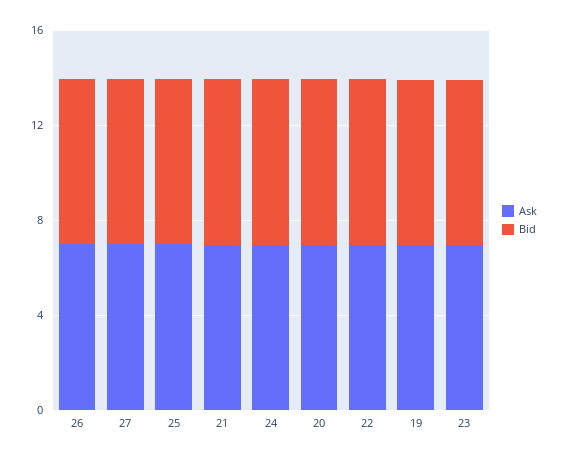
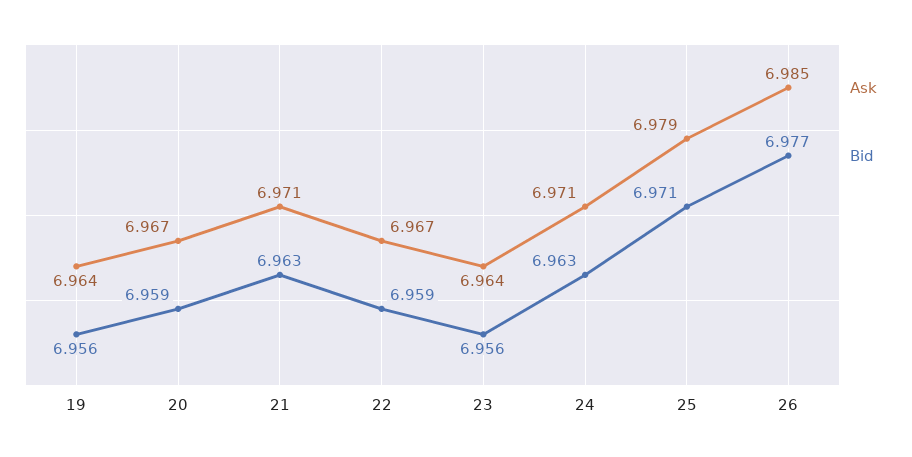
Ask, 27: 7 -> none
Bid, 27: 7 -> none

